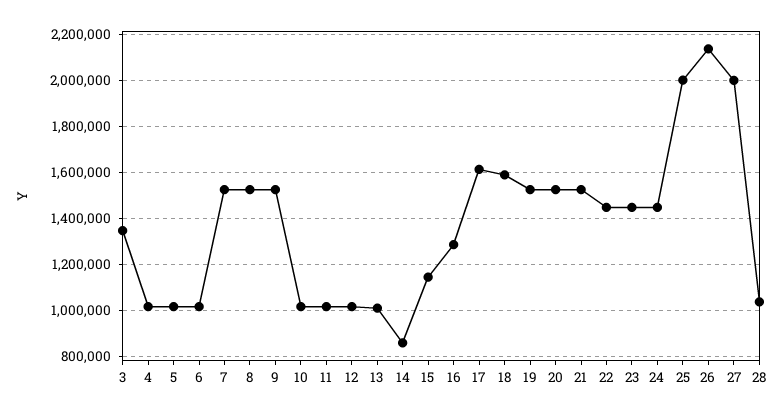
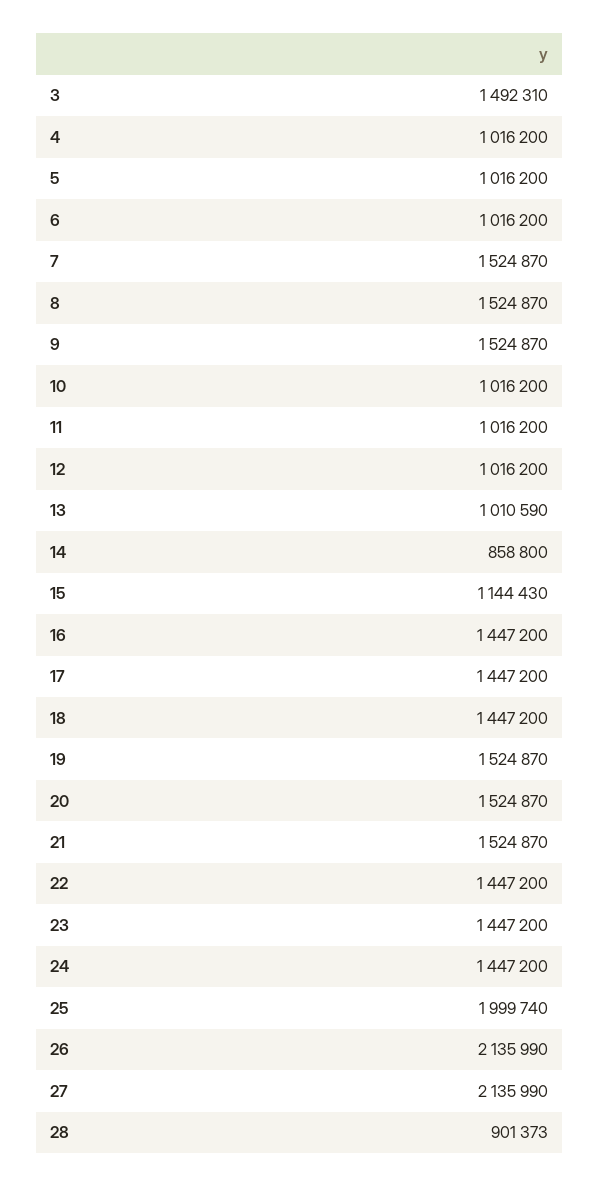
3: 1350000 -> 1492310
16: 1300000 -> 1447200
17: 1600000 -> 1447200
18: 1600000 -> 1447200
27: 2000000 -> 2135990
28: 1050000 -> 901373

